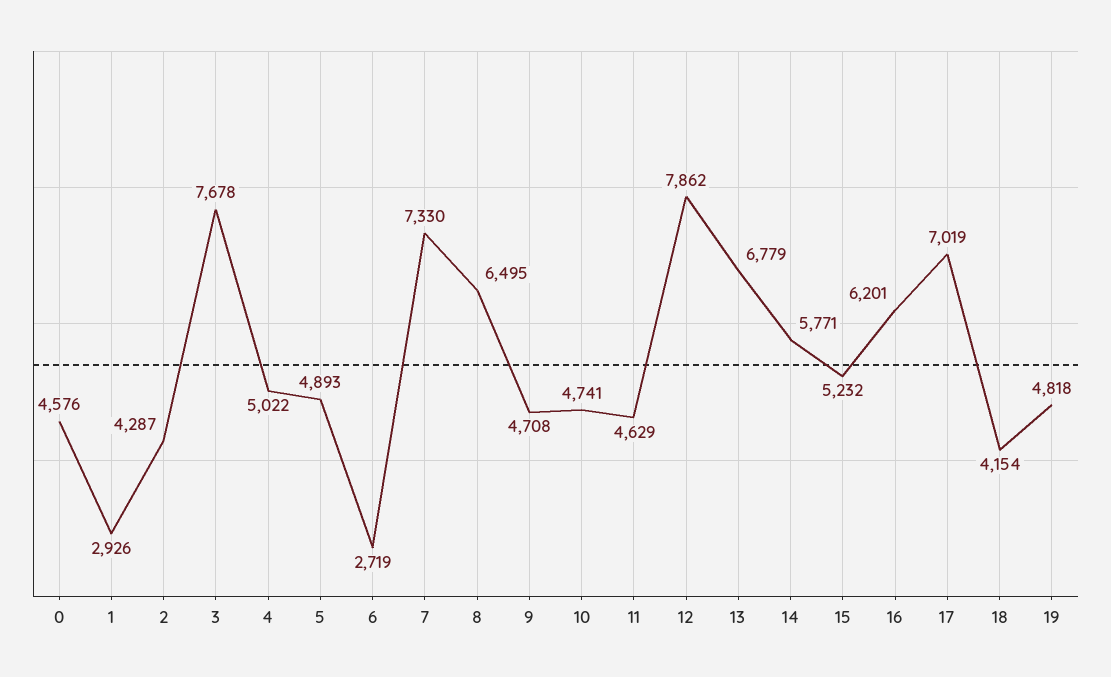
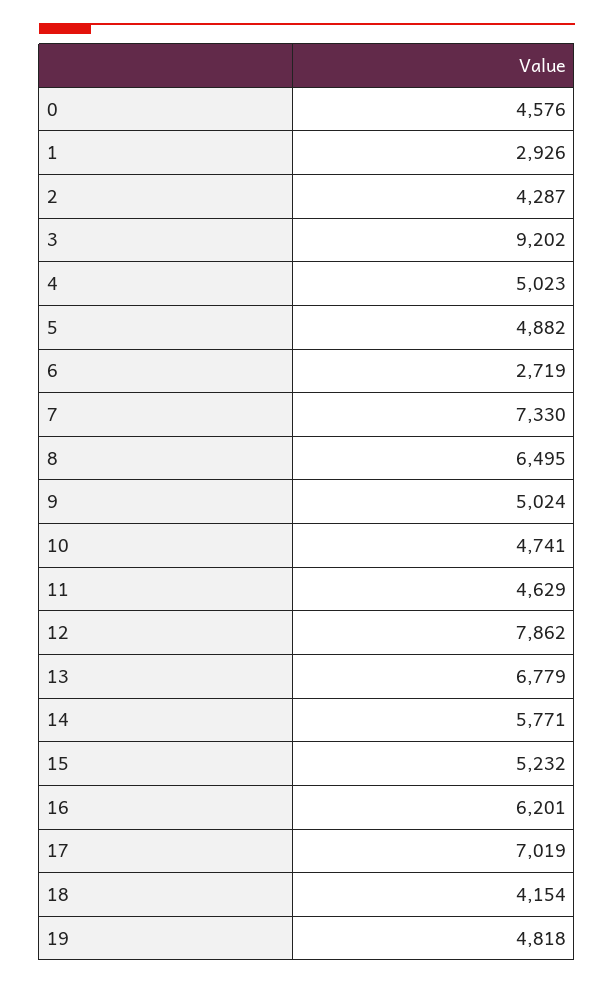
3: 7678 -> 9202
4: 5022 -> 5023
5: 4893 -> 4882
9: 4708 -> 5024

